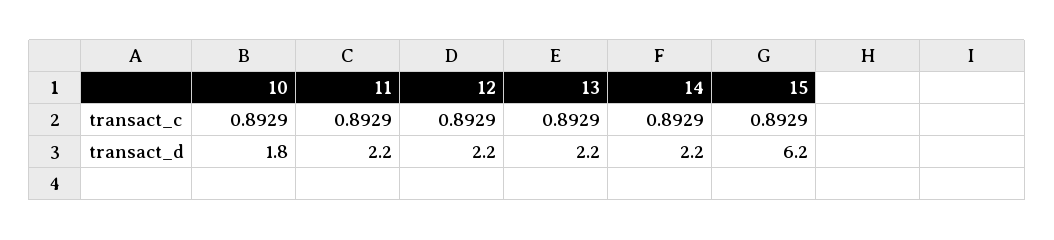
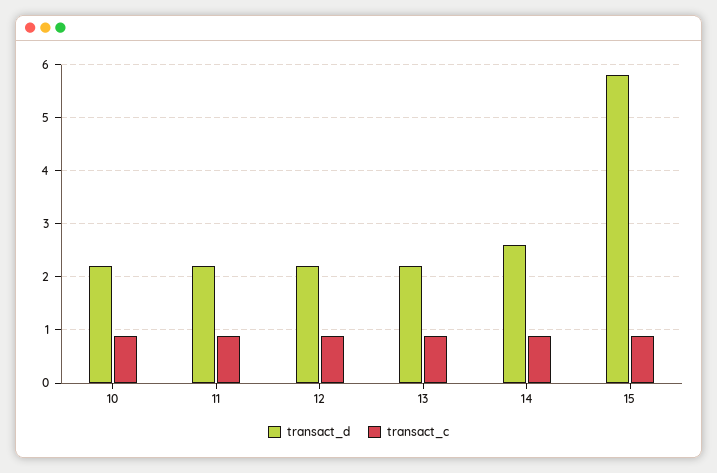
transact_d, 10: 1.8 -> 2.2
transact_d, 14: 2.2 -> 2.6
transact_d, 15: 6.2 -> 5.8

